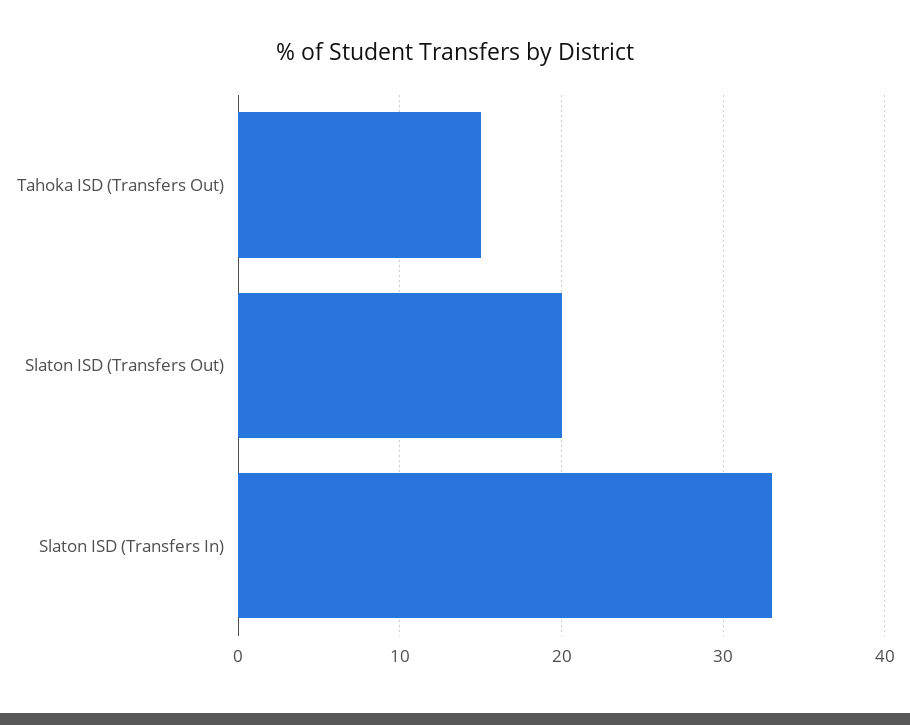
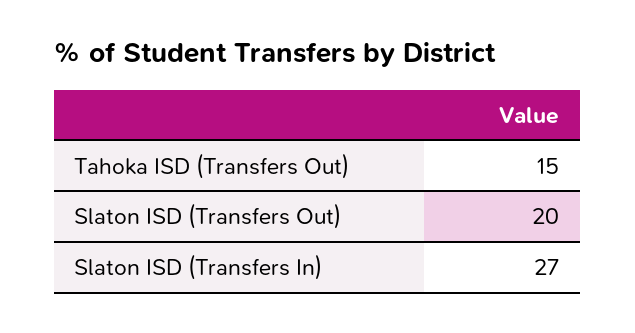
Slaton ISD (Transfers In): 33 -> 27

